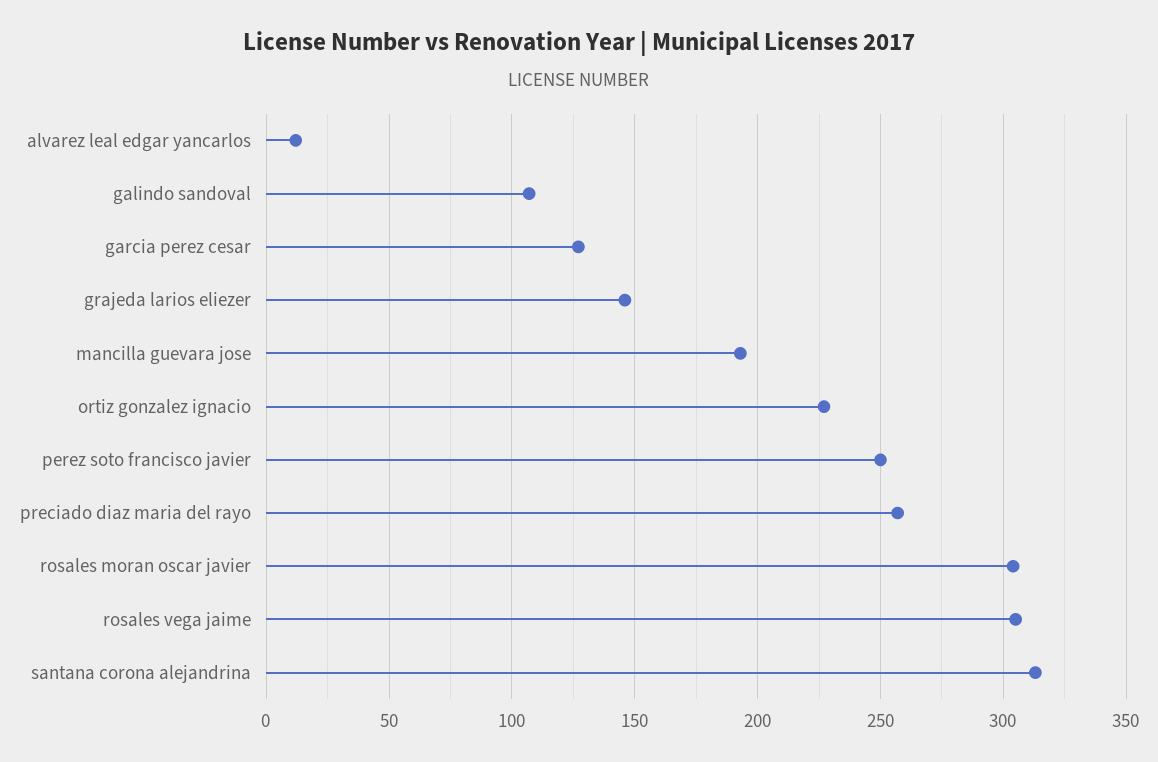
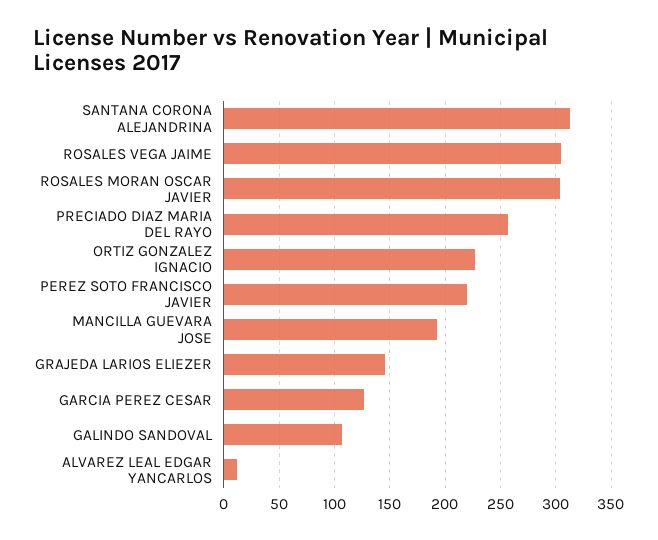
perez soto francisco javier: 250 -> 220

